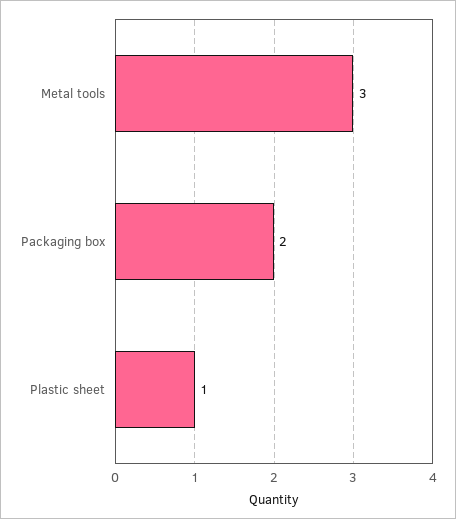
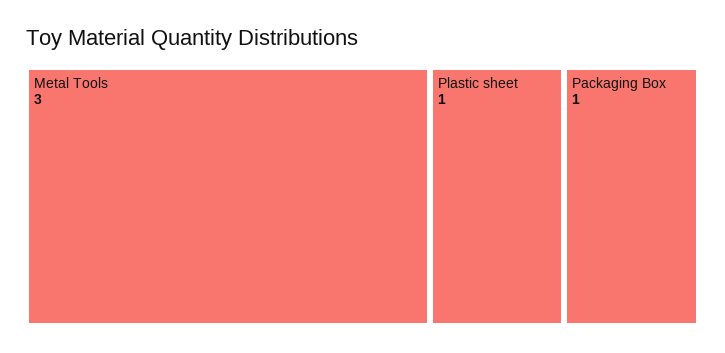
Packaging box: 2 -> 1

